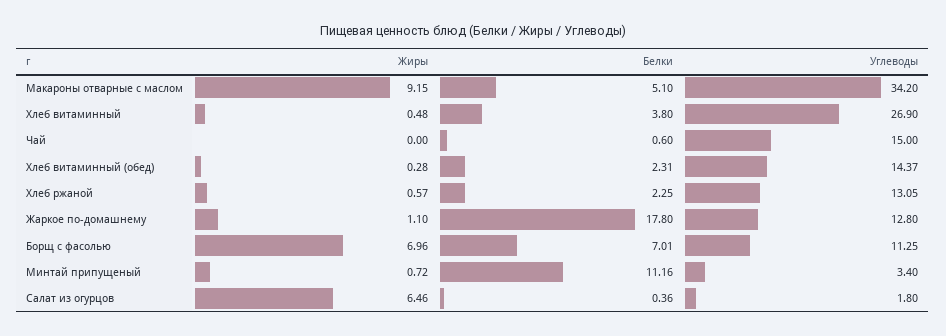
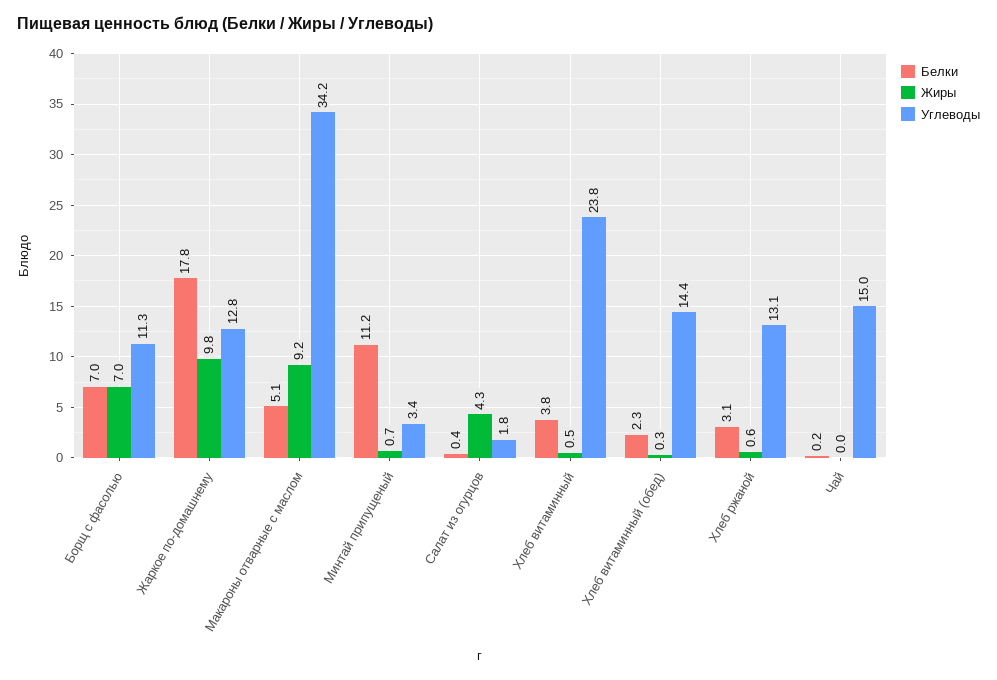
Углеводы, Хлеб витаминный: 26.9 -> 23.8
Белки, Чай: 0.6 -> 0.2
Белки, Хлеб ржаной: 2.25 -> 3.1
Жиры, Жаркое по-домашнему: 1.1 -> 9.8
Жиры, Салат из огурцов: 6.46 -> 4.3

